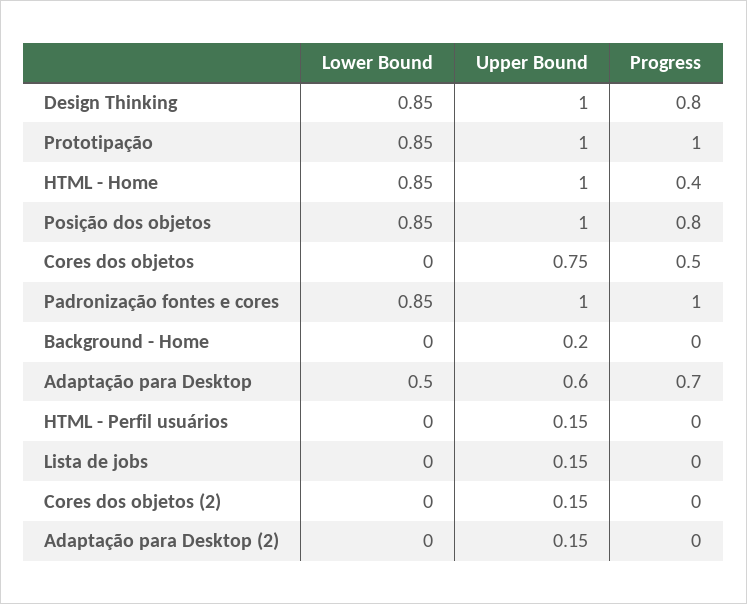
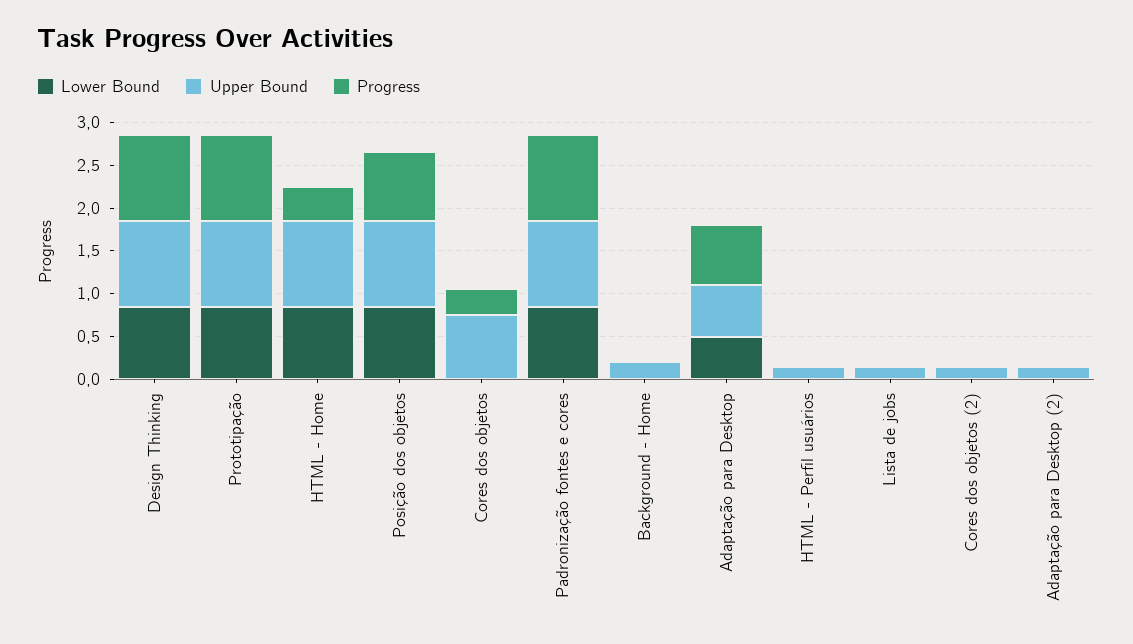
Progress, Design Thinking: 0.8 -> 1
Progress, Cores dos objetos: 0.5 -> 0.3

